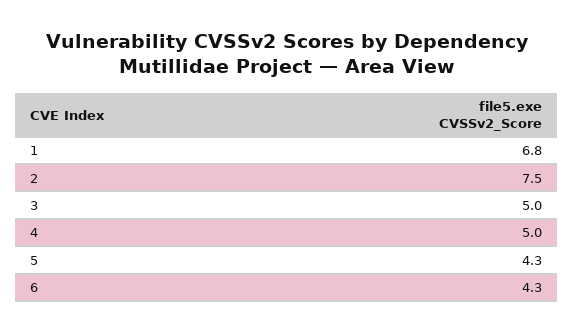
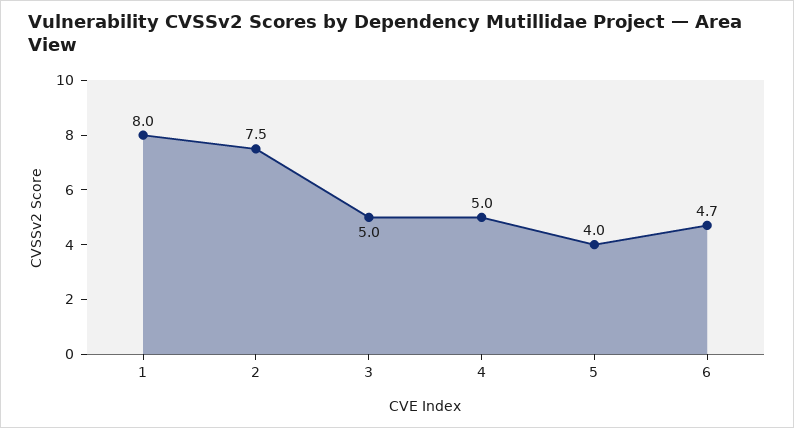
1: 6.8 -> 8
5: 4.3 -> 4
6: 4.3 -> 4.7

